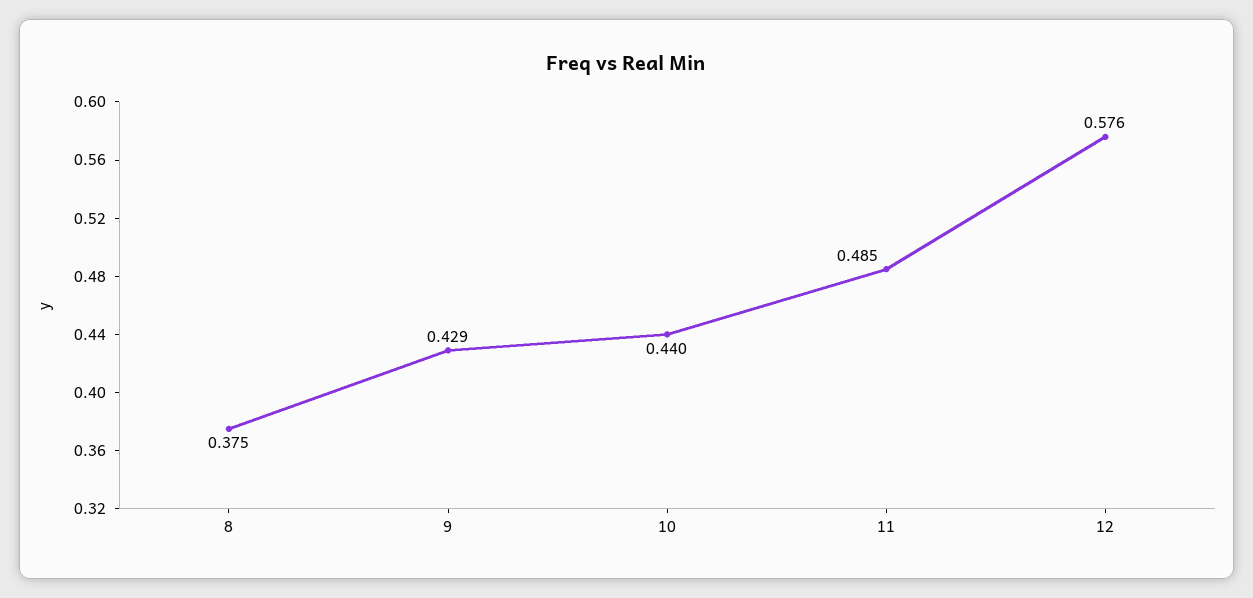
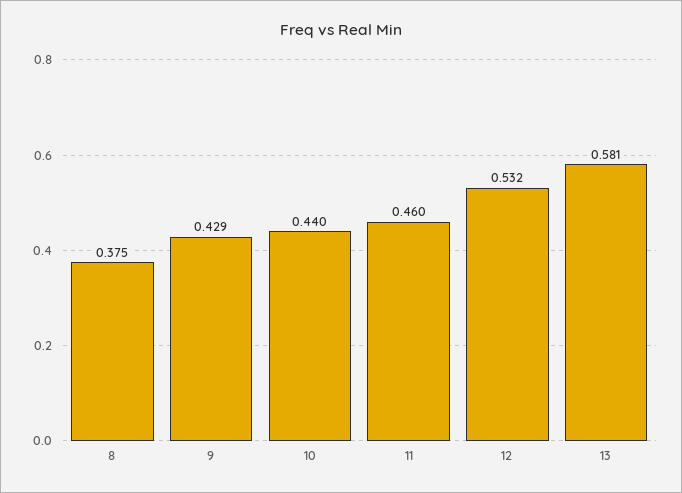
11: 0.485 -> 0.46
12: 0.576 -> 0.532
13: none -> 0.581

